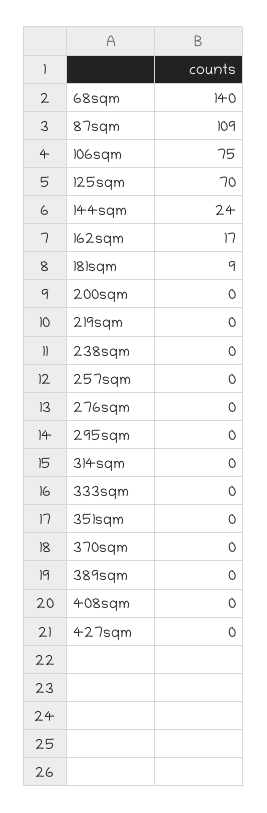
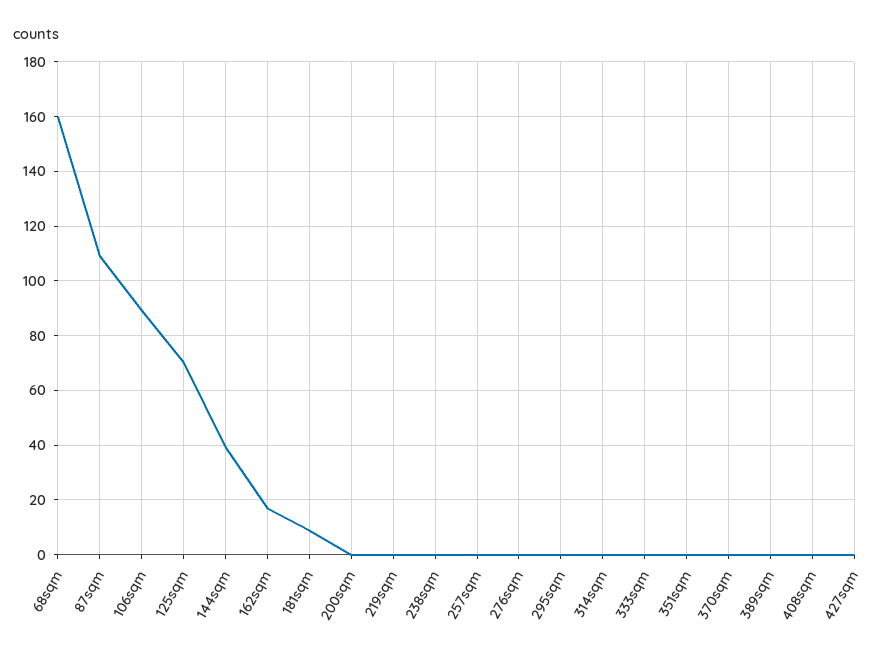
68sqm: 140 -> 160
106sqm: 75 -> 90
144sqm: 24 -> 40

